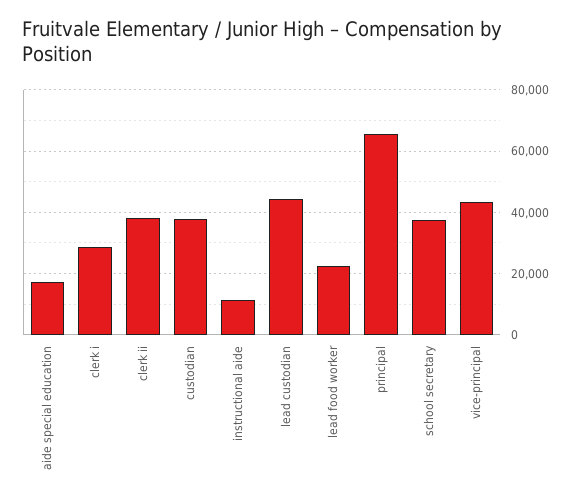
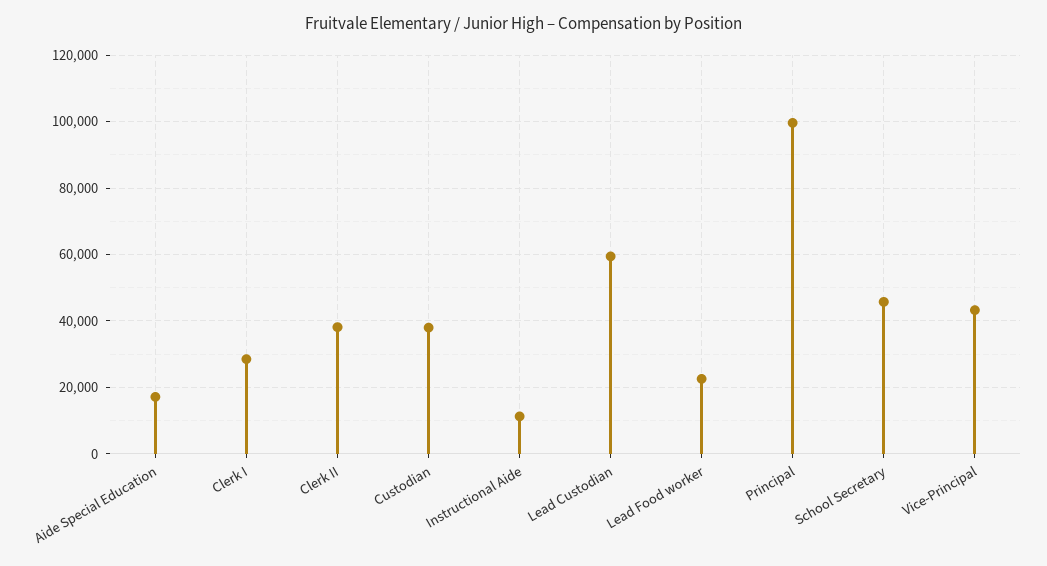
lead custodian: 44000 -> 60000
principal: 66000 -> 100000
school secretary: 38000 -> 46000

